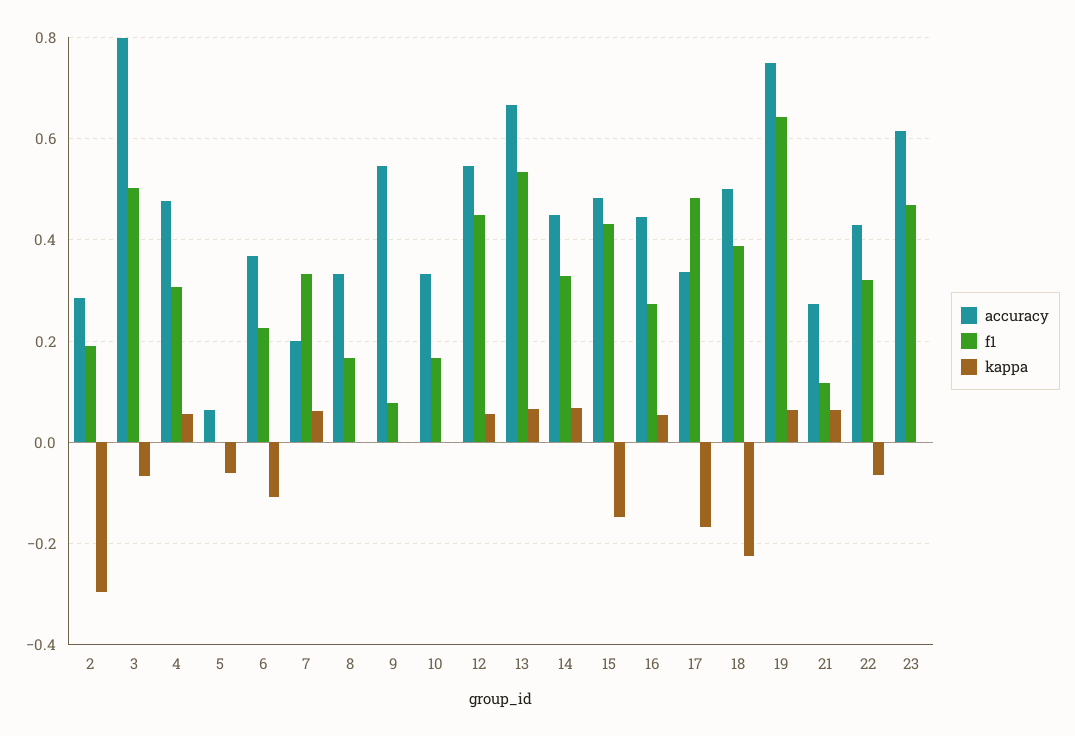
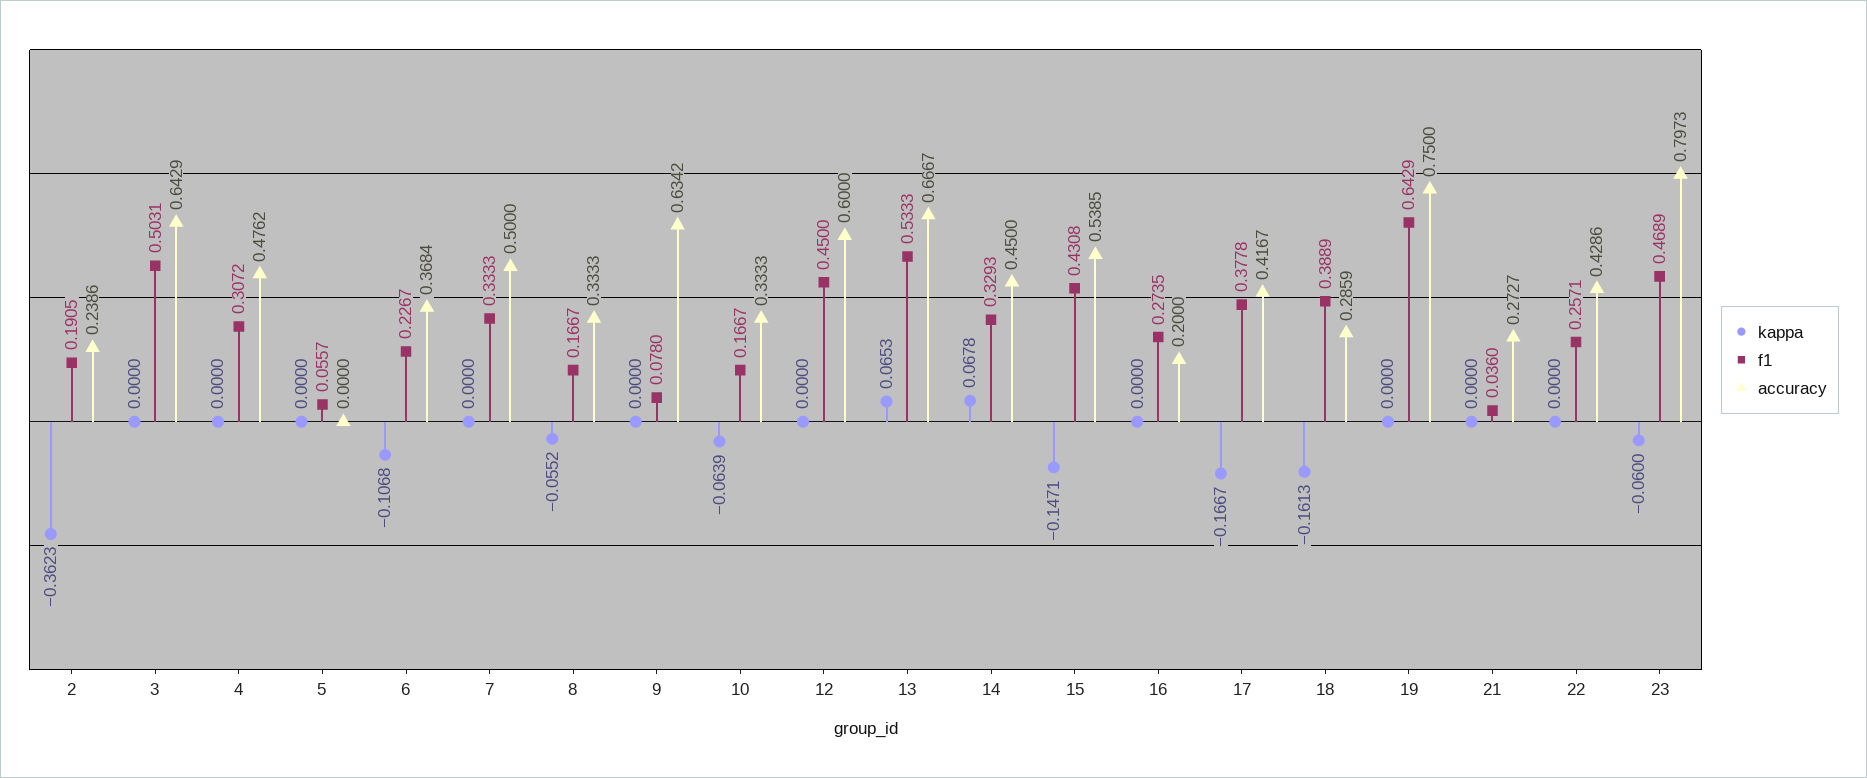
accuracy, 2: 0.28 -> 0.2386
kappa, 2: -0.3 -> -0.3623
accuracy, 3: 0.8 -> 0.6429
kappa, 3: -0.06 -> 0
kappa, 4: 0.06 -> 0
accuracy, 5: 0.06 -> 0
f1, 5: 0 -> 0.0557
kappa, 5: -0.06 -> 0
accuracy, 7: 0.2 -> 0.5
kappa, 7: 0.06 -> 0
kappa, 8: 0 -> -0.0552
accuracy, 9: 0.54 -> 0.6342
kappa, 10: 0 -> -0.0639
accuracy, 12: 0.54 -> 0.6
kappa, 12: 0.06 -> 0
accuracy, 15: 0.48 -> 0.5385
accuracy, 16: 0.44 -> 0.2
kappa, 16: 0.06 -> 0
accuracy, 17: 0.34 -> 0.4167
f1, 17: 0.48 -> 0.3778
accuracy, 18: 0.5 -> 0.2859
kappa, 18: -0.22 -> -0.1613
kappa, 19: 0.06 -> 0
f1, 21: 0.12 -> 0.036
kappa, 21: 0.06 -> 0
f1, 22: 0.32 -> 0.2571
kappa, 22: -0.06 -> 0
accuracy, 23: 0.62 -> 0.7973
kappa, 23: 0 -> -0.06

